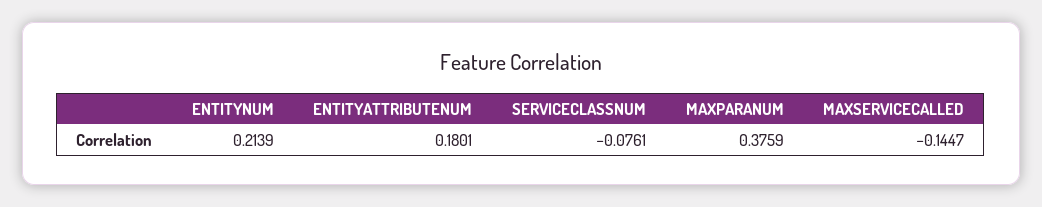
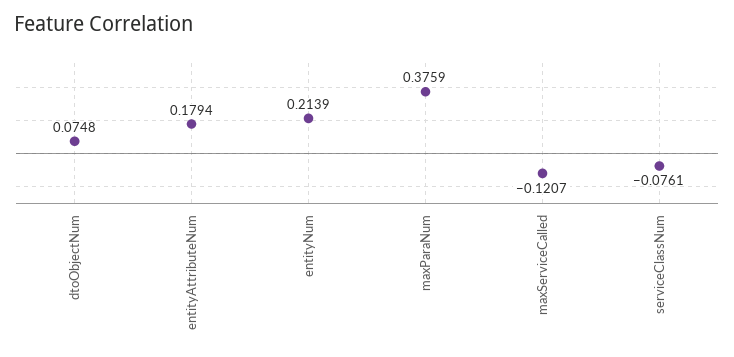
ENTITYATTRIBUTENUM: 0.1801 -> 0.1794
MAXSERVICECALLED: -0.1447 -> -0.1207
dtoObjectNum: none -> 0.0748

